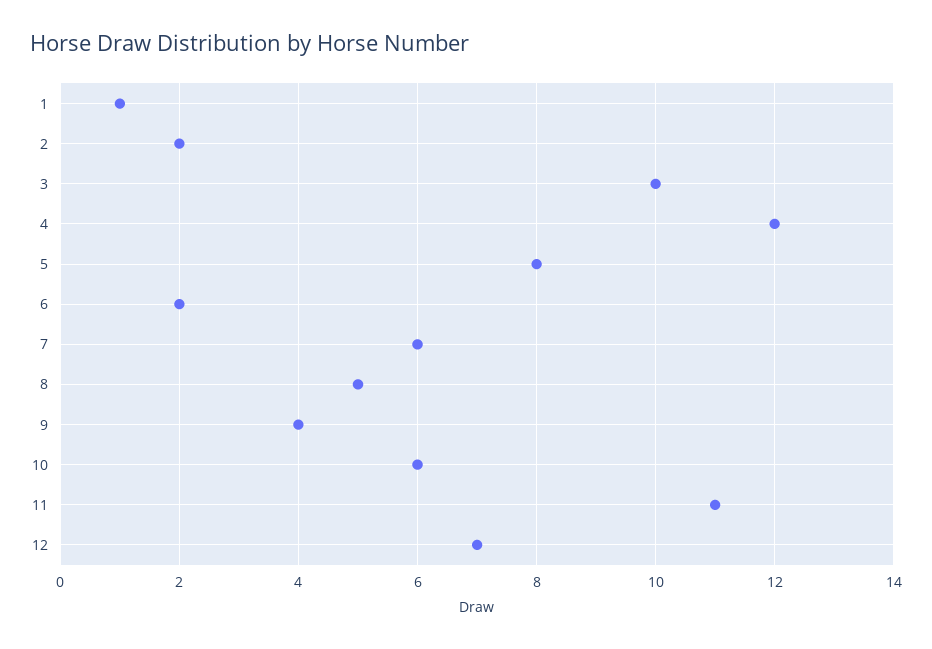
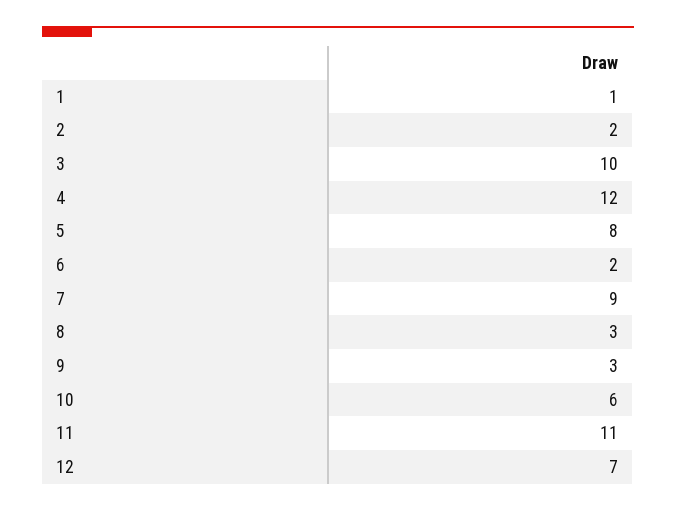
7: 6 -> 9
8: 5 -> 3
9: 4 -> 3

